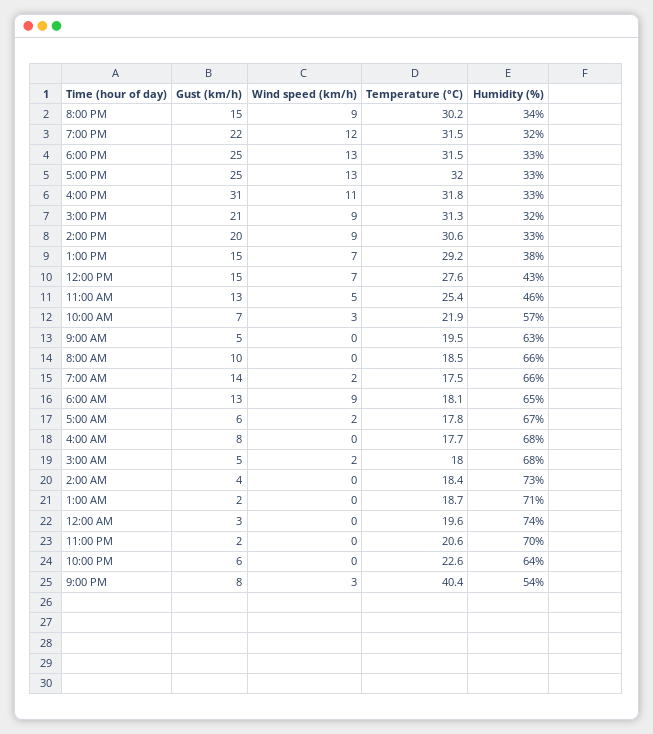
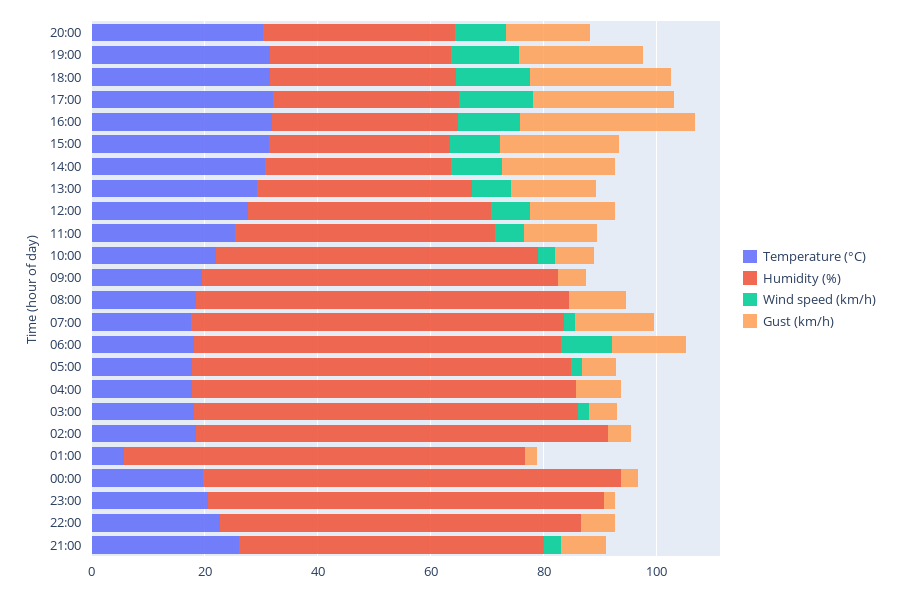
Temperature (°C), 1:00 AM: 18.7 -> 5
Temperature (°C), 9:00 PM: 40.4 -> 25

